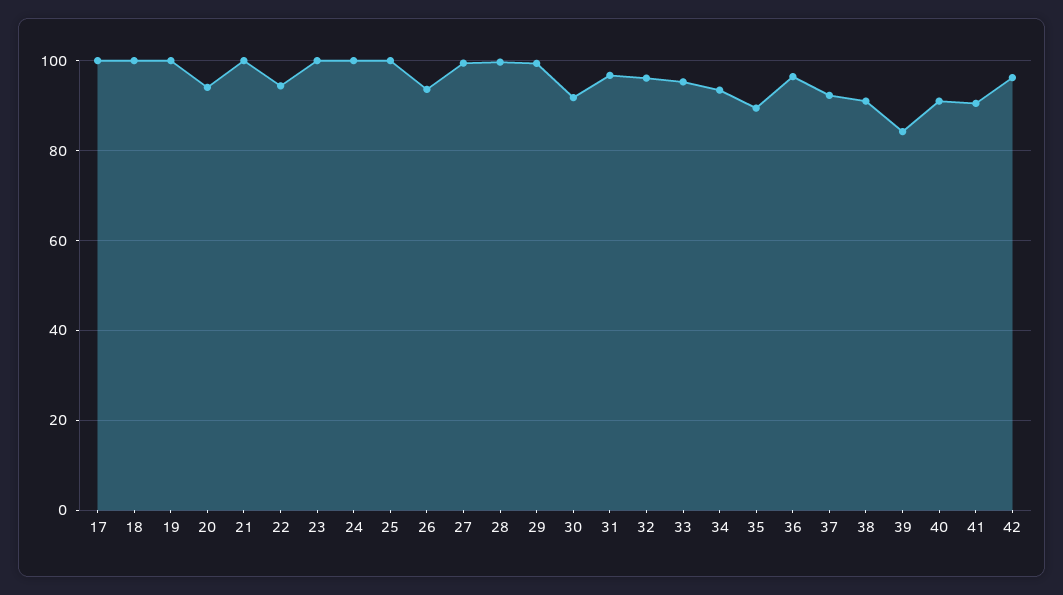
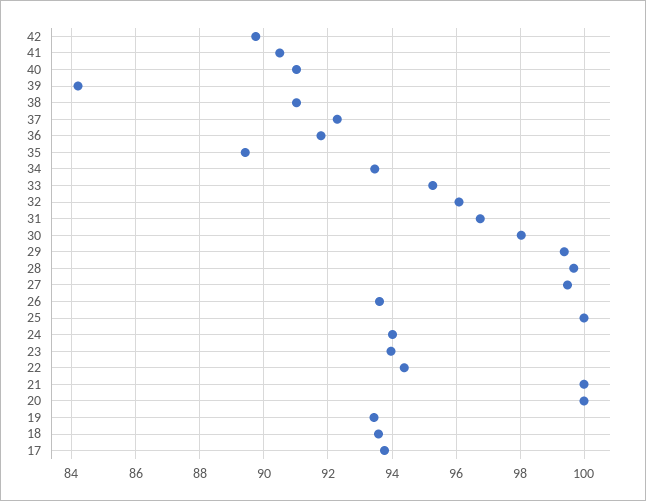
17: 100 -> 93.8
18: 100 -> 93.6
19: 100 -> 93.4
20: 94 -> 100
23: 100 -> 94
24: 100 -> 94
30: 92 -> 98
36: 96 -> 91.8
42: 96 -> 89.8

